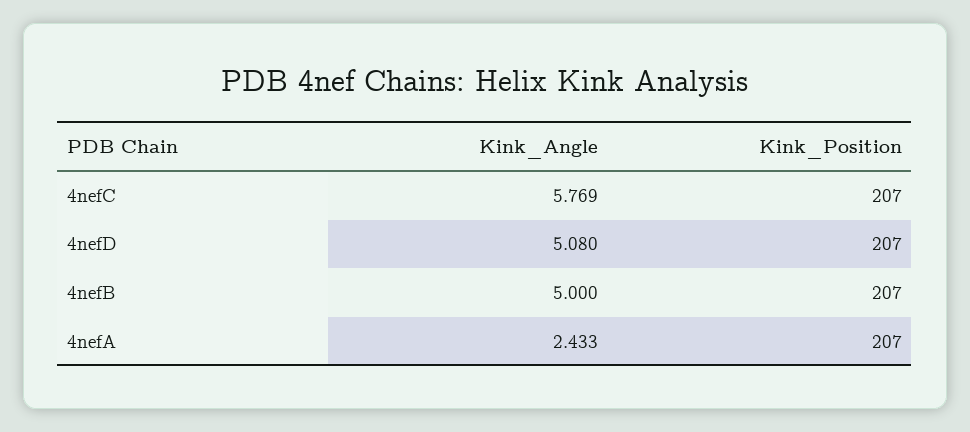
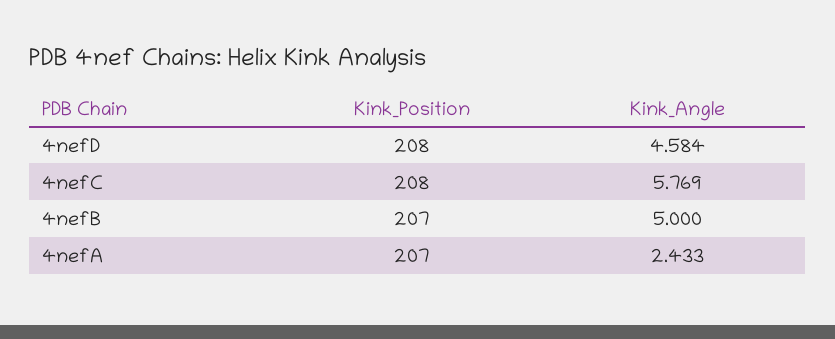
Kink_Position, 4nefC: 207 -> 208
Kink_Angle, 4nefD: 5.08 -> 4.584
Kink_Position, 4nefD: 207 -> 208

